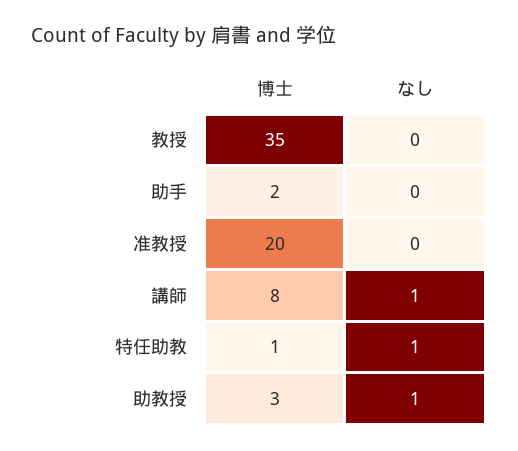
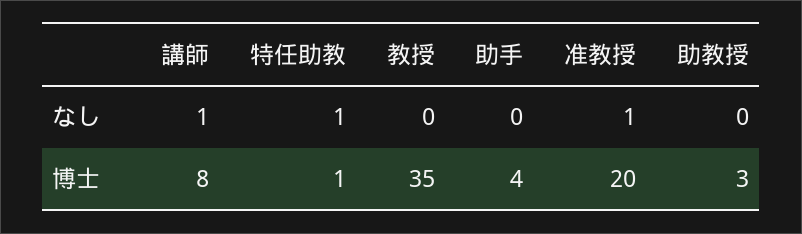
博士, 助手: 2 -> 4
なし, 准教授: 0 -> 1
なし, 助教授: 1 -> 0

